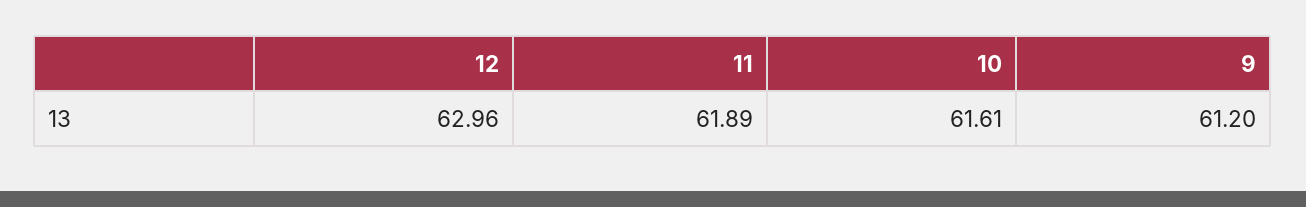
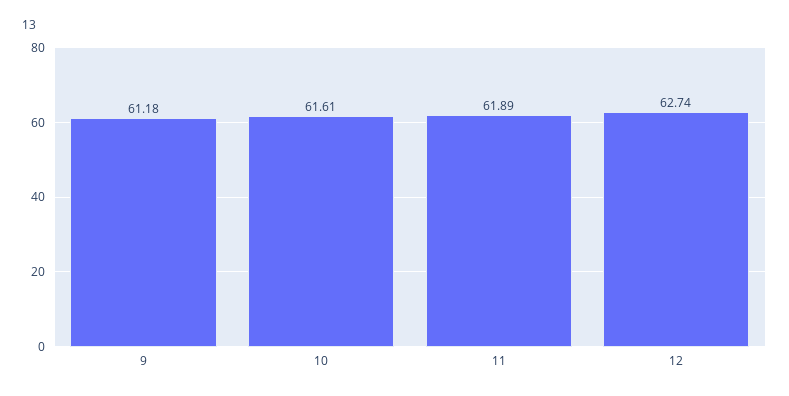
12: 62.96 -> 62.74
9: 61.2 -> 61.18

